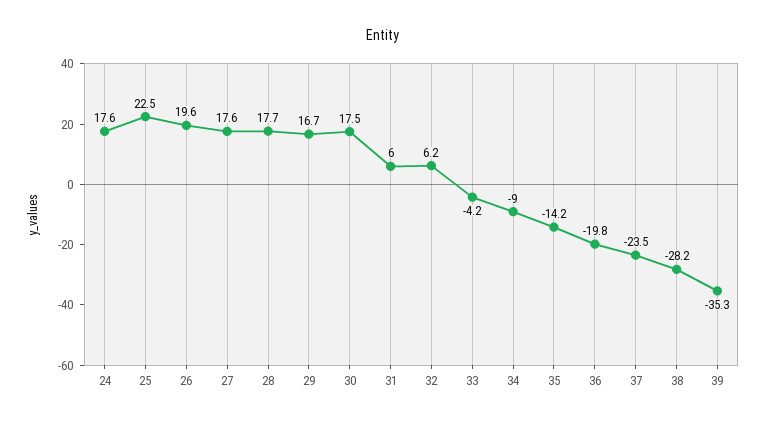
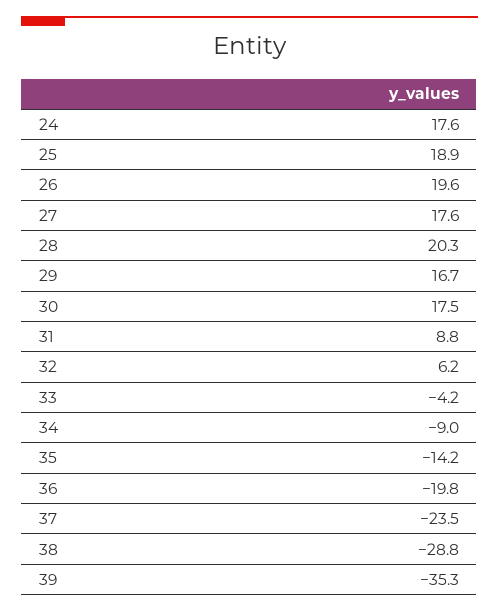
25: 22.5 -> 18.9
28: 17.7 -> 20.3
31: 6 -> 8.8
38: -28.2 -> -28.8

